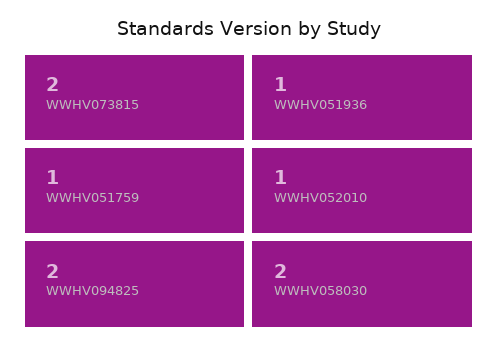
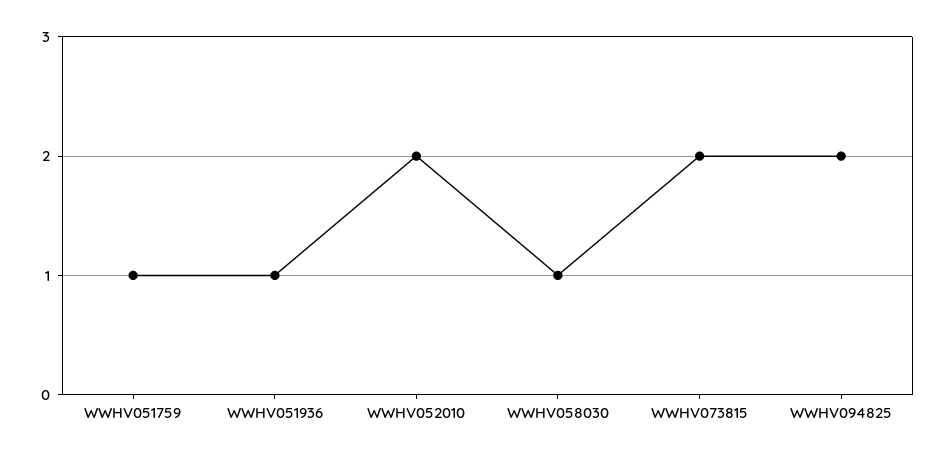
WWHV052010: 1 -> 2
WWHV058030: 2 -> 1

